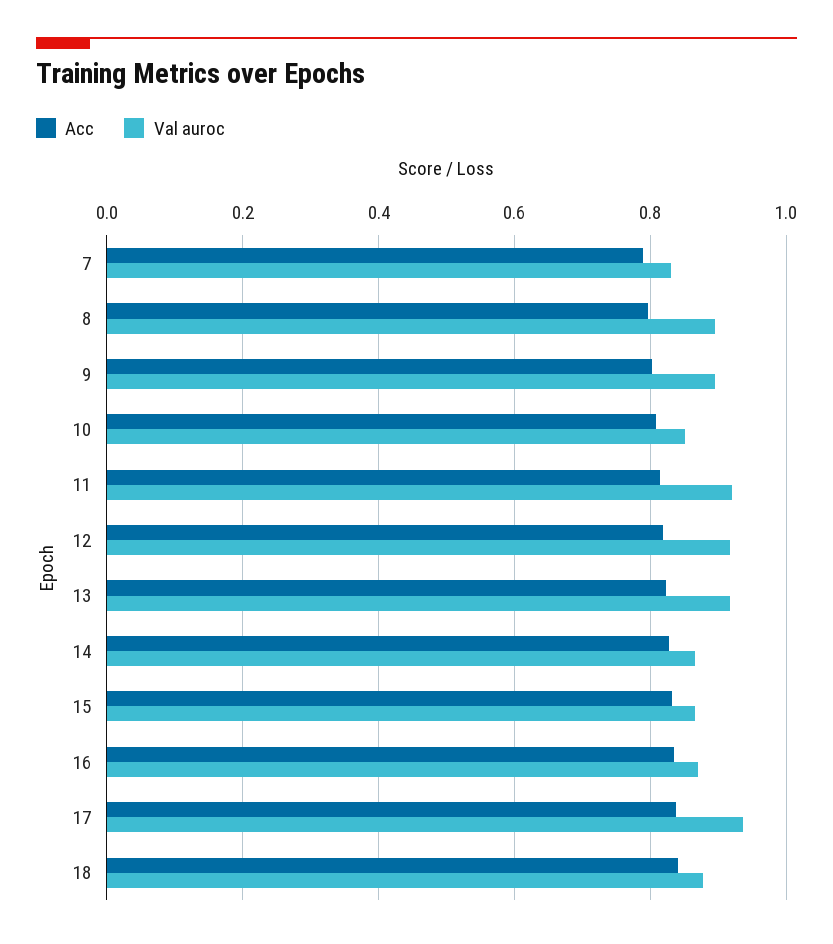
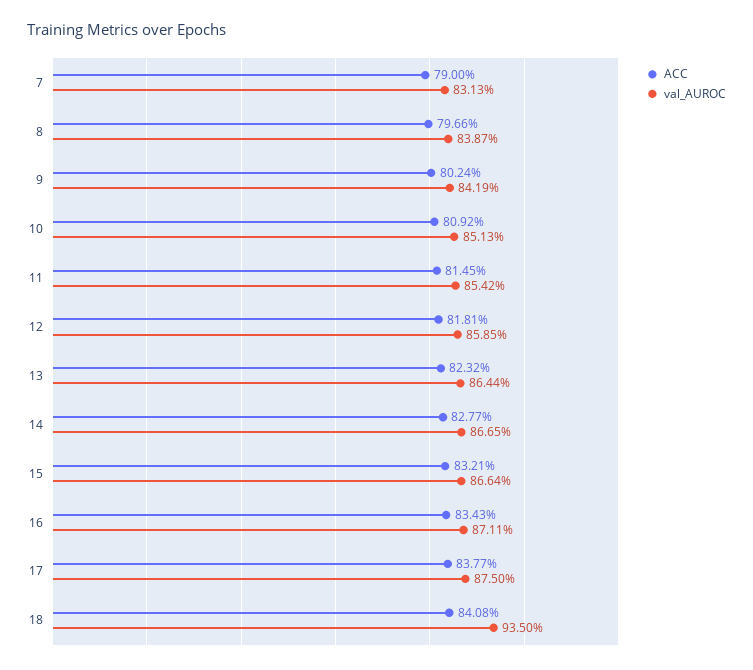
Val auroc, 8: 0.9 -> 0.8387
Val auroc, 9: 0.9 -> 0.8419
Val auroc, 11: 0.92 -> 0.8542
Val auroc, 12: 0.92 -> 0.8585
Val auroc, 13: 0.92 -> 0.8644
Val auroc, 17: 0.94 -> 0.875
Val auroc, 18: 0.88 -> 0.935

